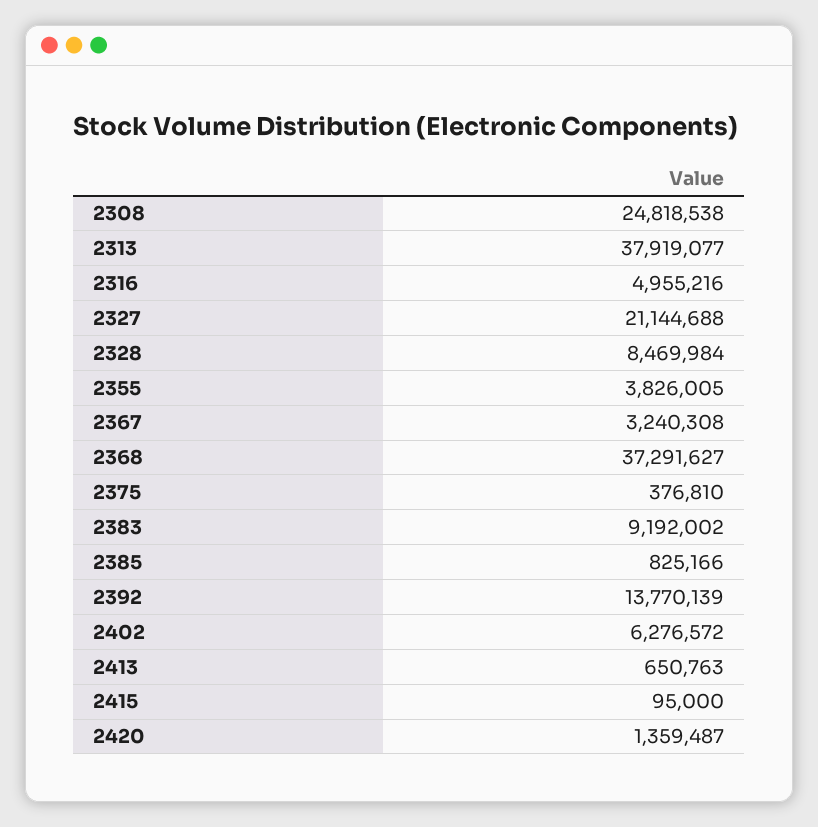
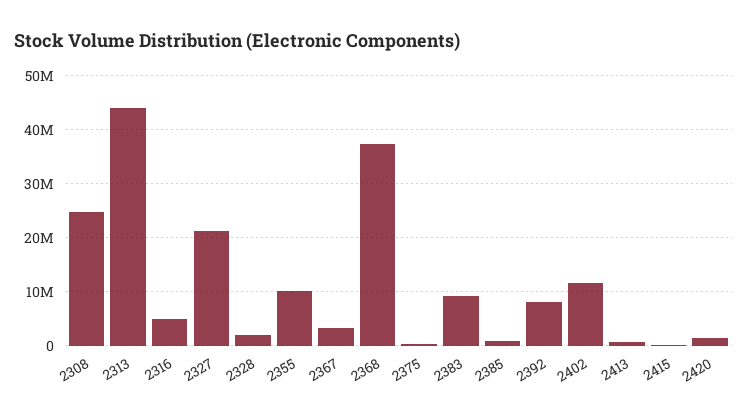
2313: 37919077 -> 44000000
2328: 8469984 -> 2000000
2355: 3826005 -> 10000000
2392: 13770139 -> 8000000
2402: 6276572 -> 12000000

